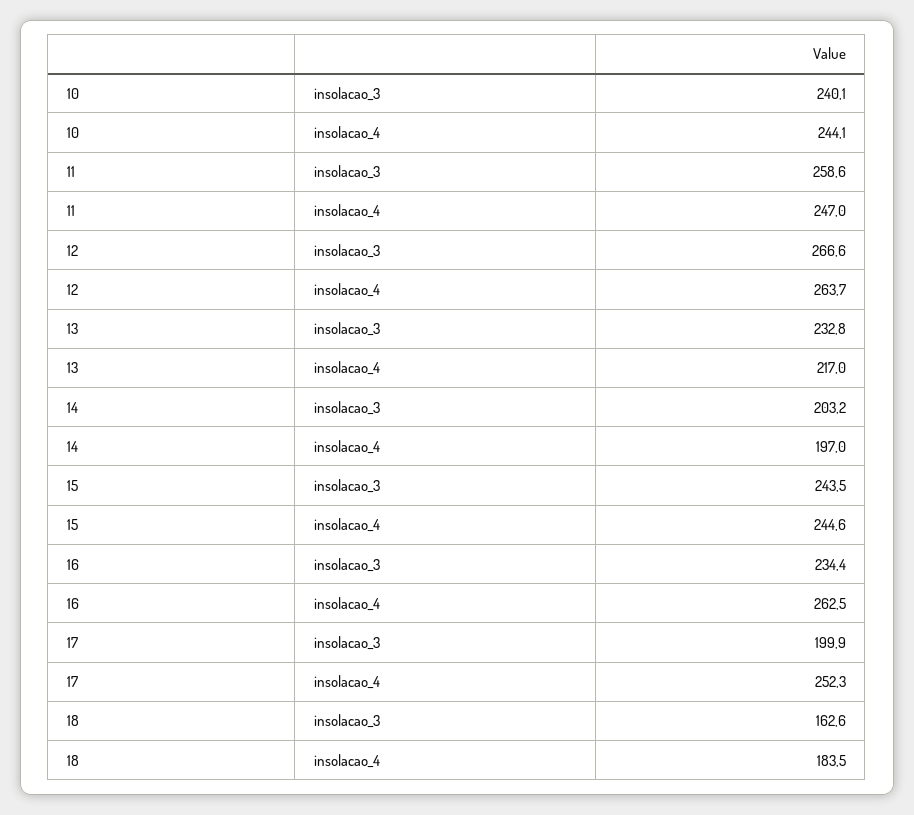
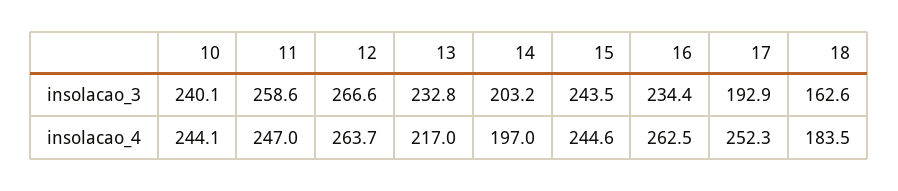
17, insolacao_3: 199.9 -> 192.9

